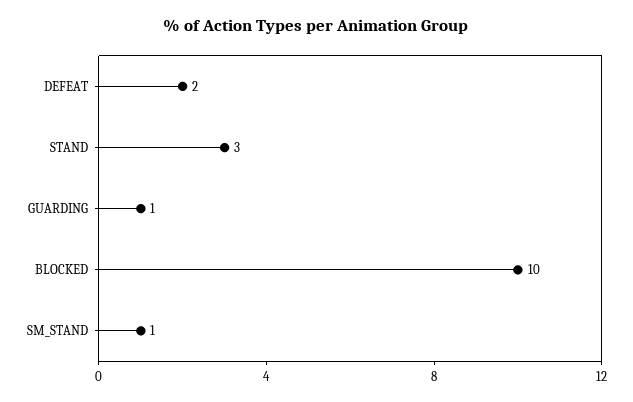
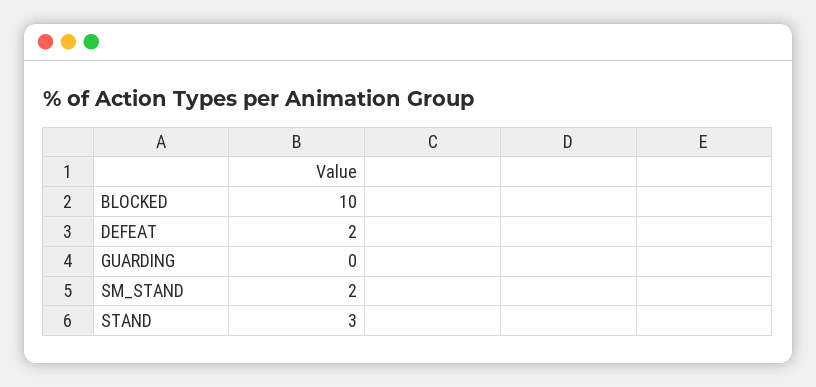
GUARDING: 1 -> 0
SM_STAND: 1 -> 2

